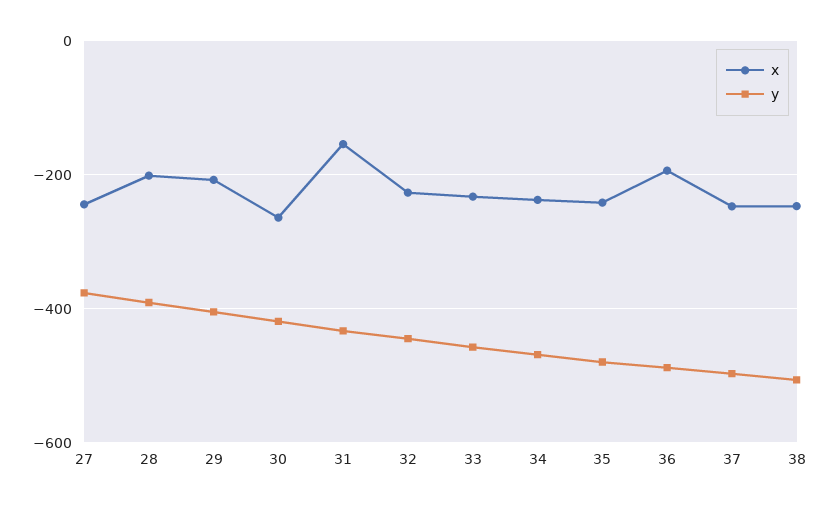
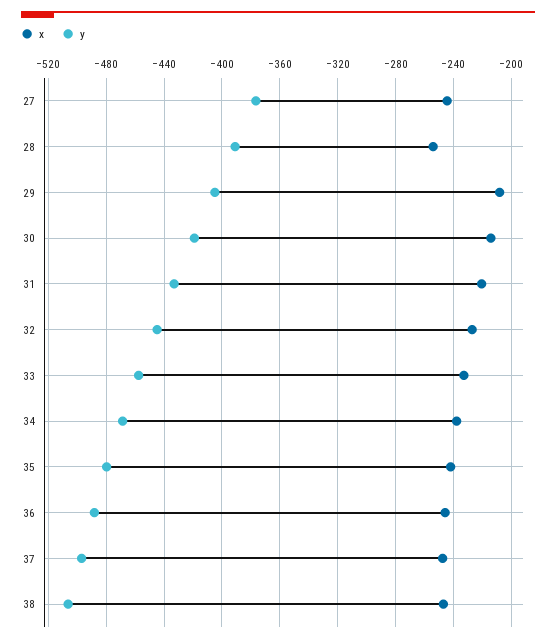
x, 28: -200 -> -255
x, 30: -260 -> -215
x, 31: -160 -> -220
x, 36: -200 -> -245

